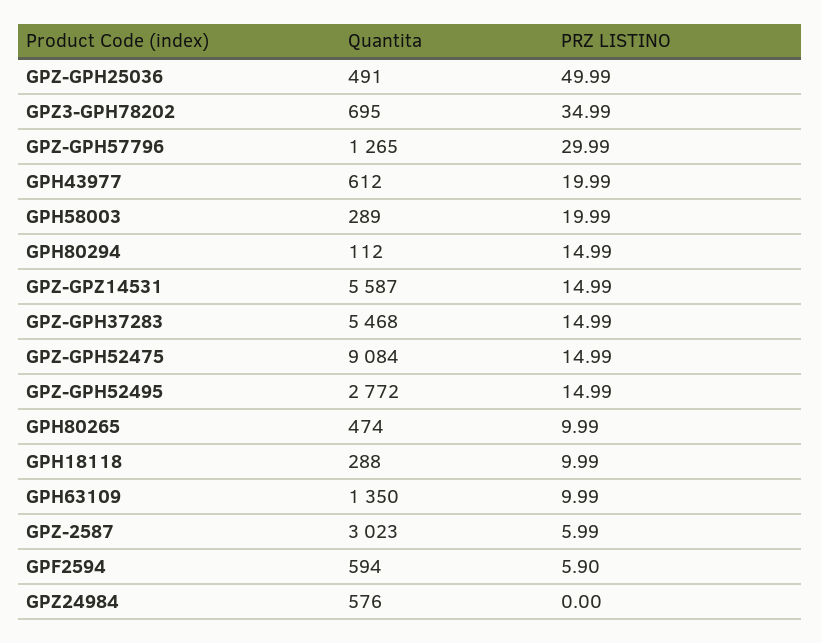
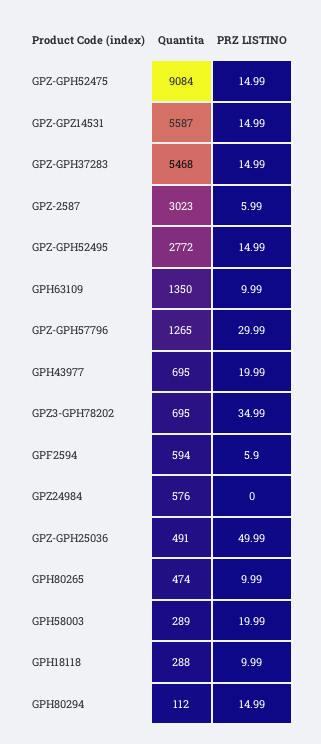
Quantita, GPH43977: 612 -> 695

